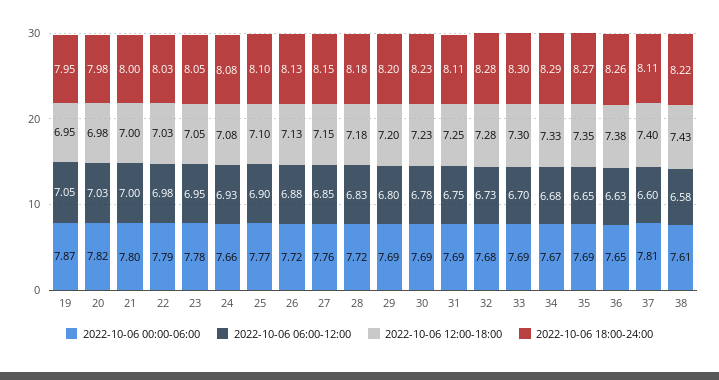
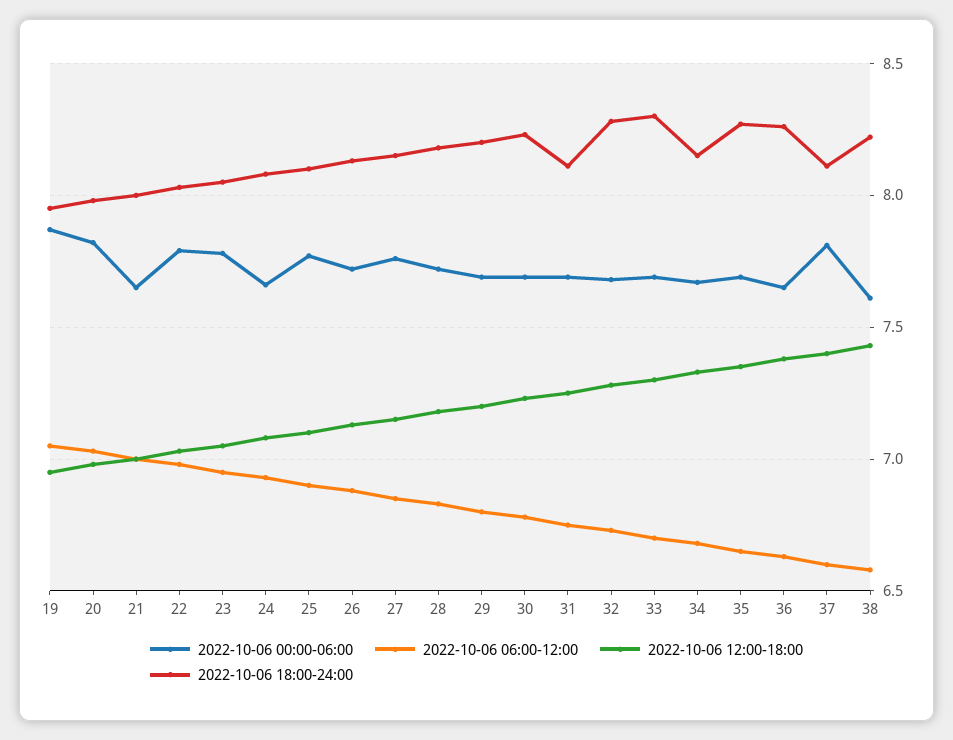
2022-10-06 00:00-06:00, 21: 7.8 -> 7.65
2022-10-06 18:00-24:00, 34: 8.29 -> 8.15

